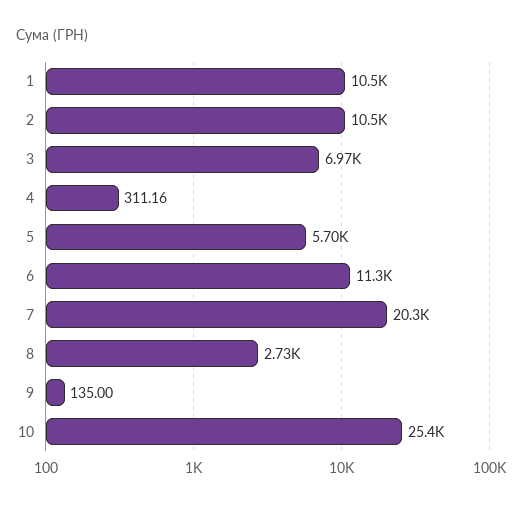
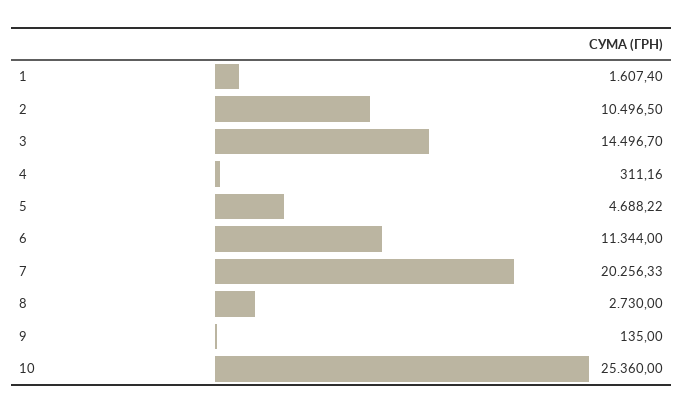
1: 10500 -> 1607.4
3: 6970 -> 14496.7
5: 5700 -> 4688.22

